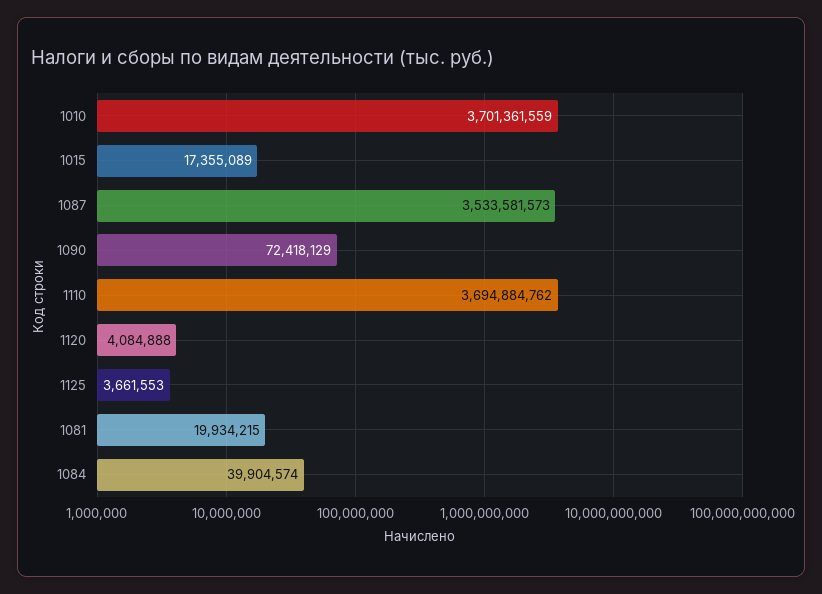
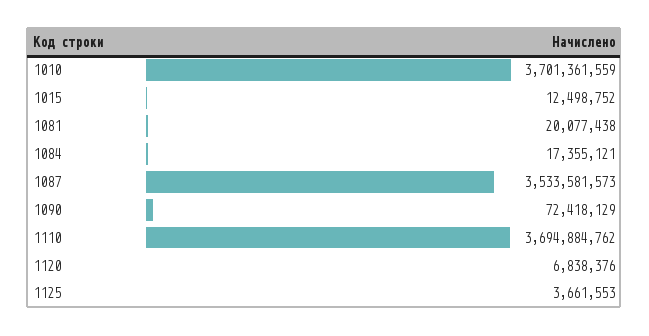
1015: 17355089 -> 12498752
1120: 4084888 -> 6838376
1081: 19934215 -> 20077438
1084: 39904574 -> 17355121

